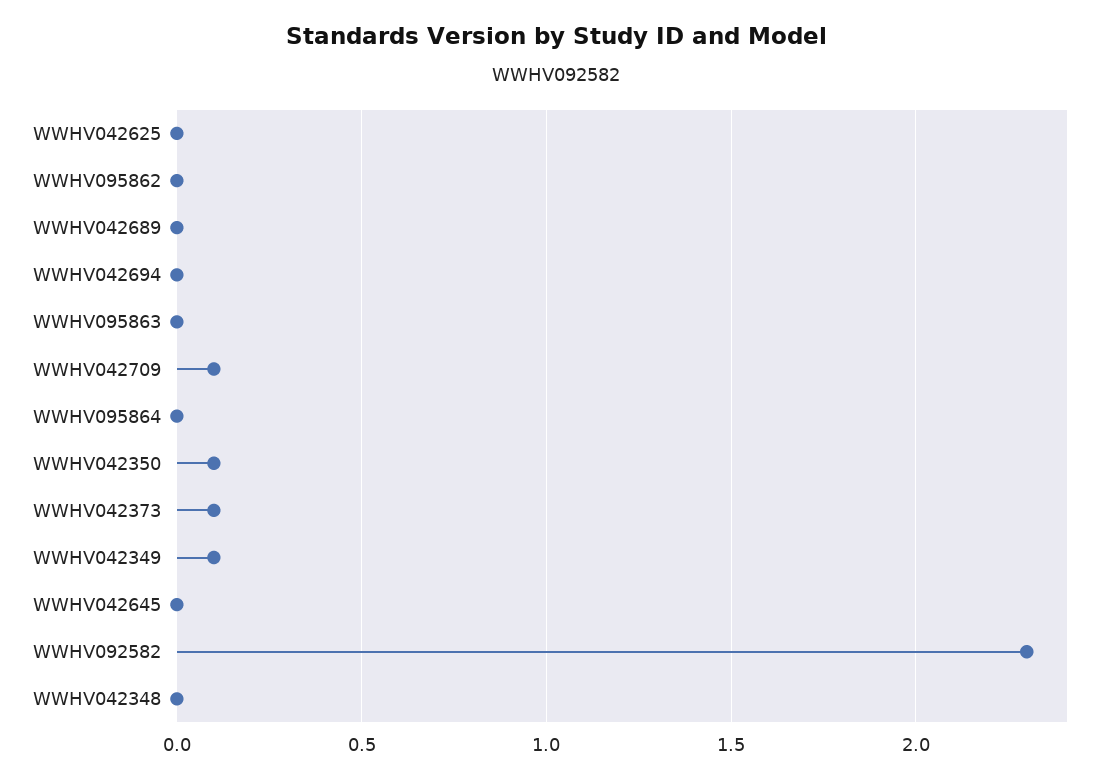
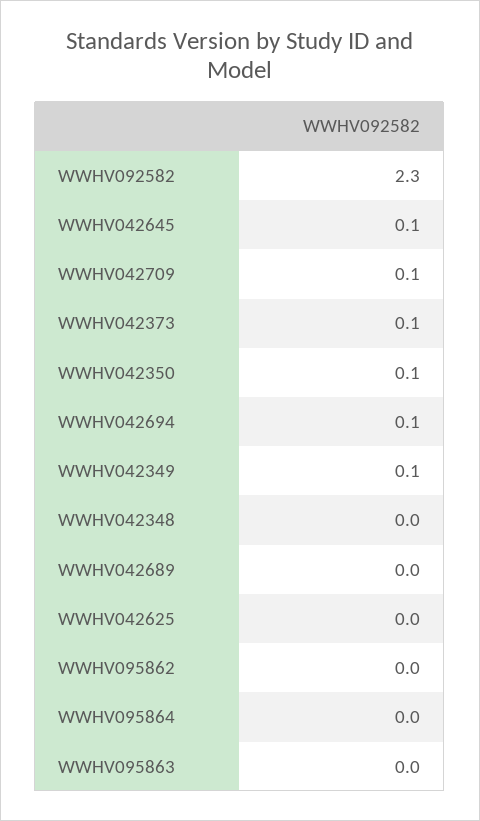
WWHV042694: 0 -> 0.1
WWHV042645: 0 -> 0.1

